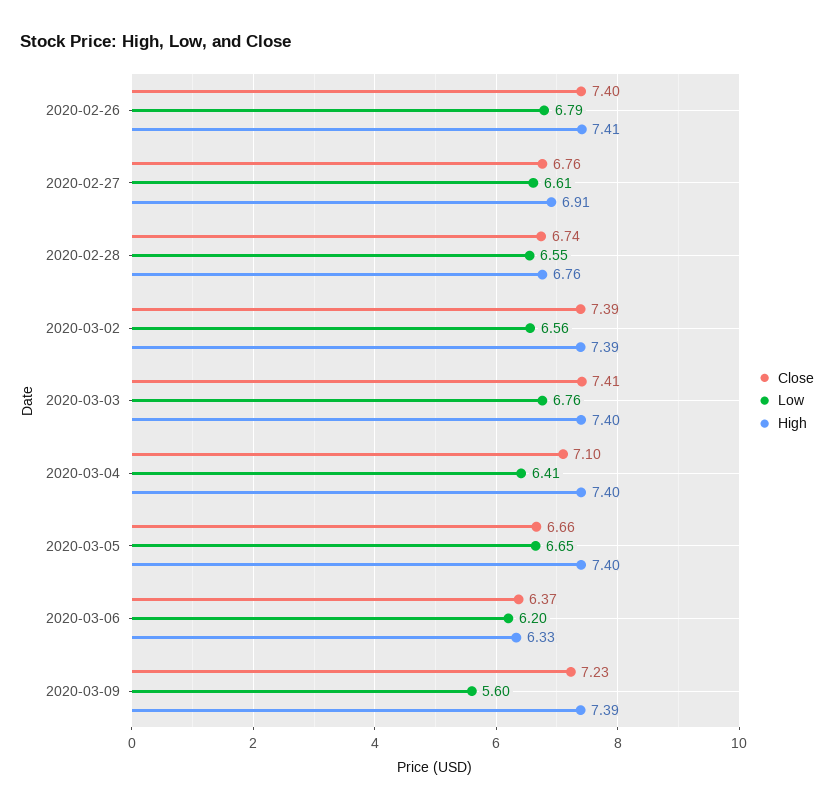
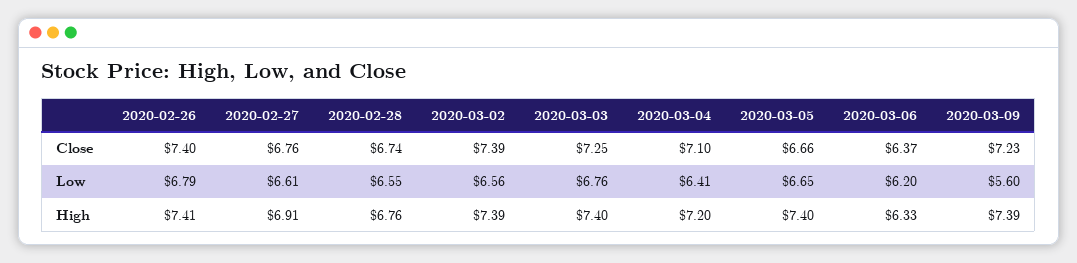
Close, 2020-03-03: 7.41 -> 7.25
High, 2020-03-04: 7.4 -> 7.2

